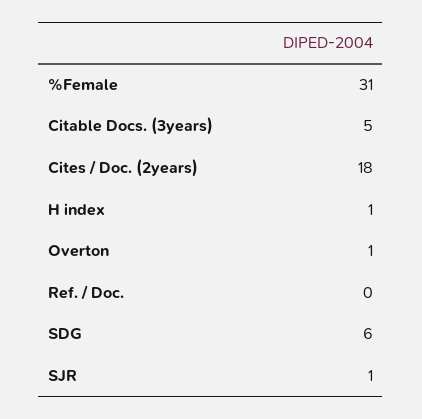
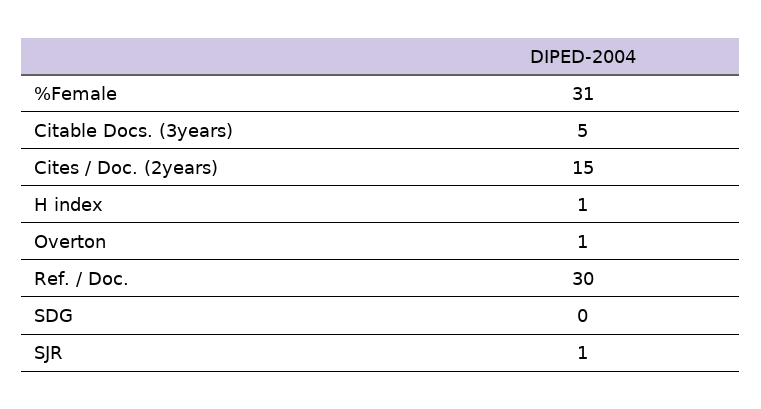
Cites / Doc. (2years): 18 -> 15
Ref. / Doc.: 0 -> 30
SDG: 6 -> 0

